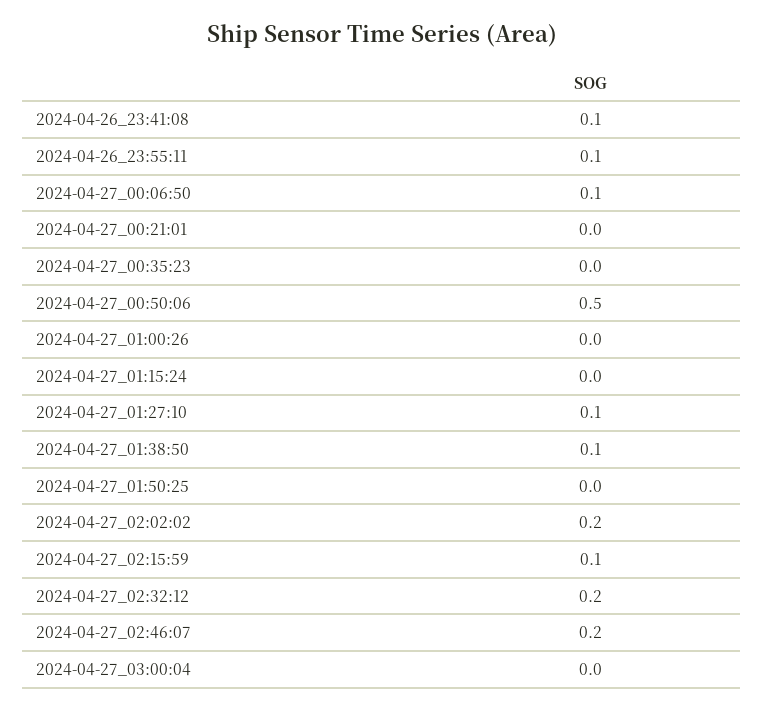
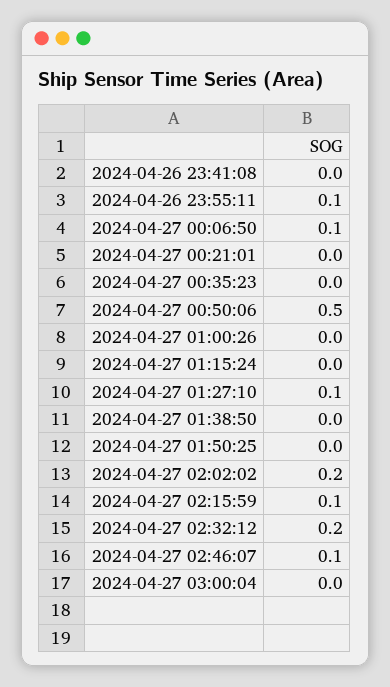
2024-04-26_23:41:08: 0.1 -> 0
2024-04-27_01:38:50: 0.1 -> 0
2024-04-27_02:46:07: 0.2 -> 0.1

